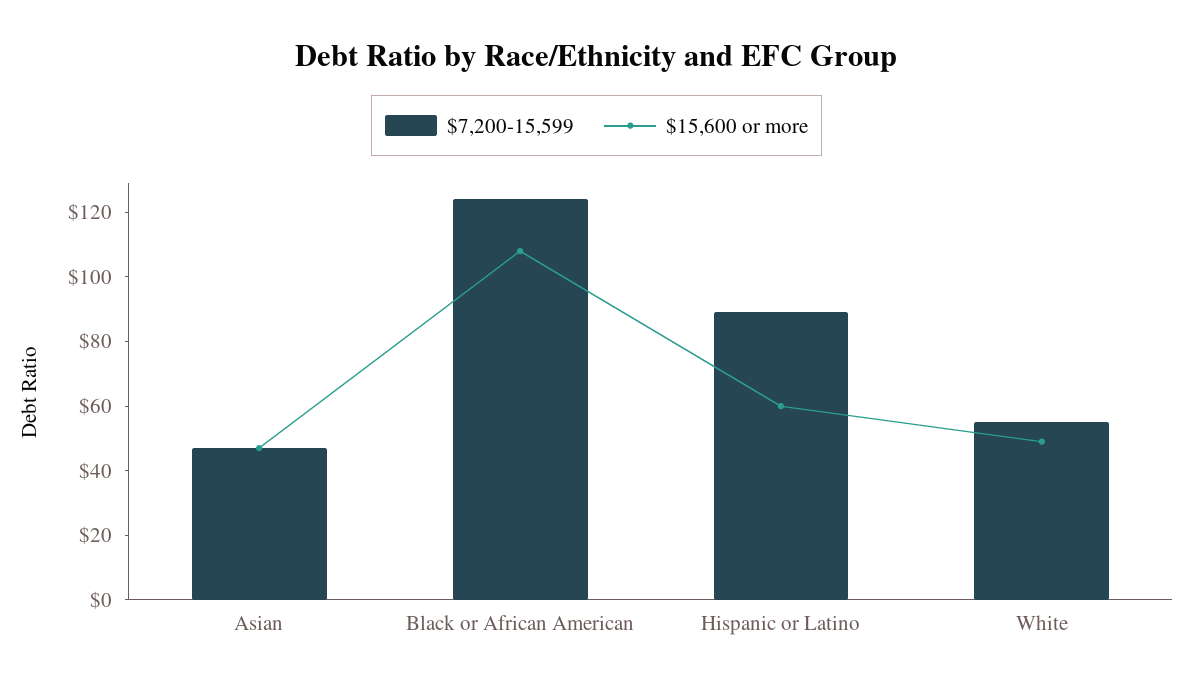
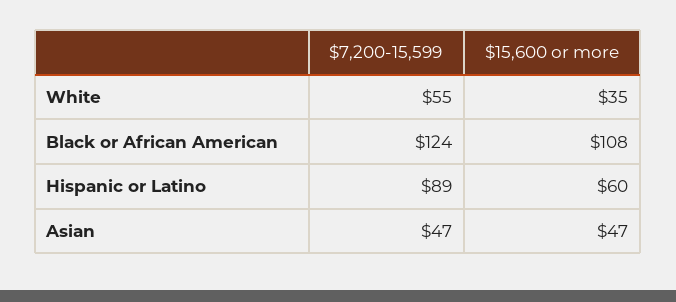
$15,600 or more, White: 50 -> 35

